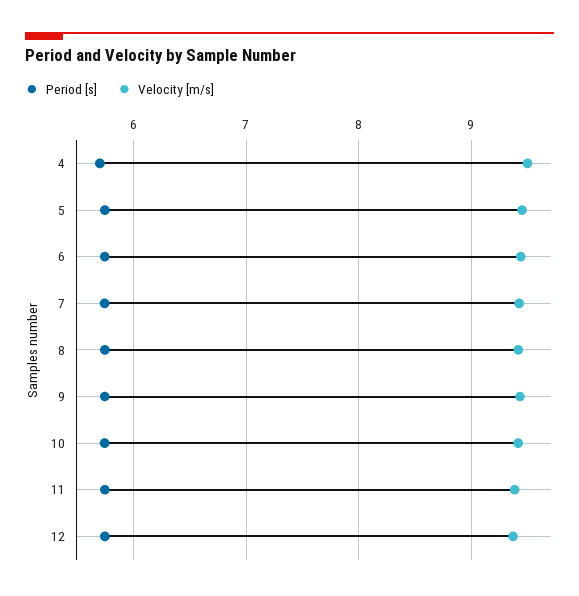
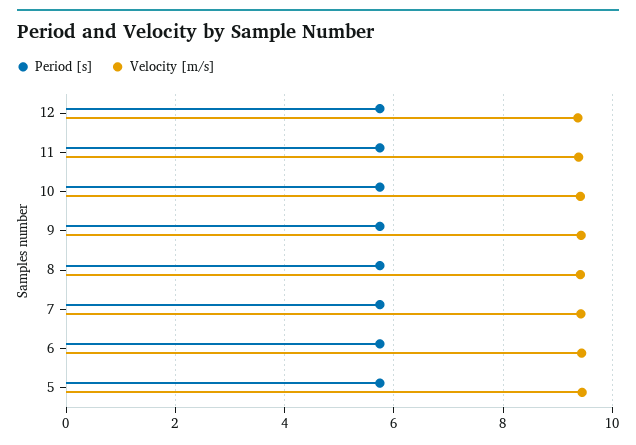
Period [s], 4: 5.7 -> none
Velocity [m/s], 4: 9.5 -> none

